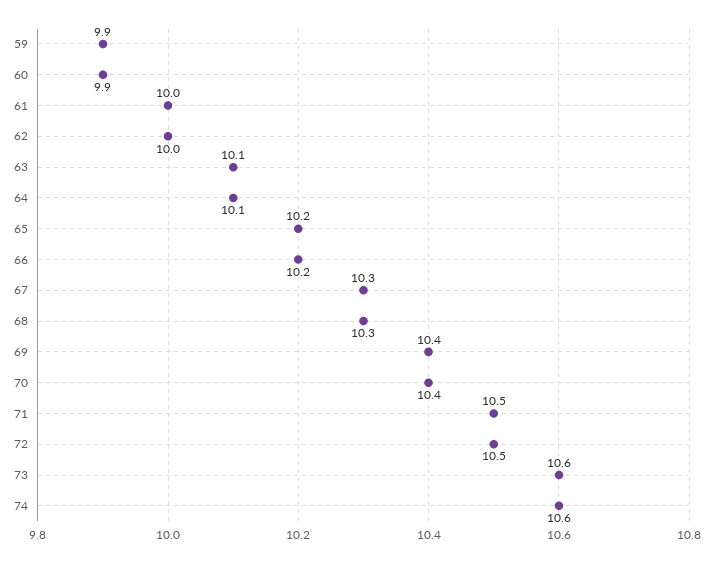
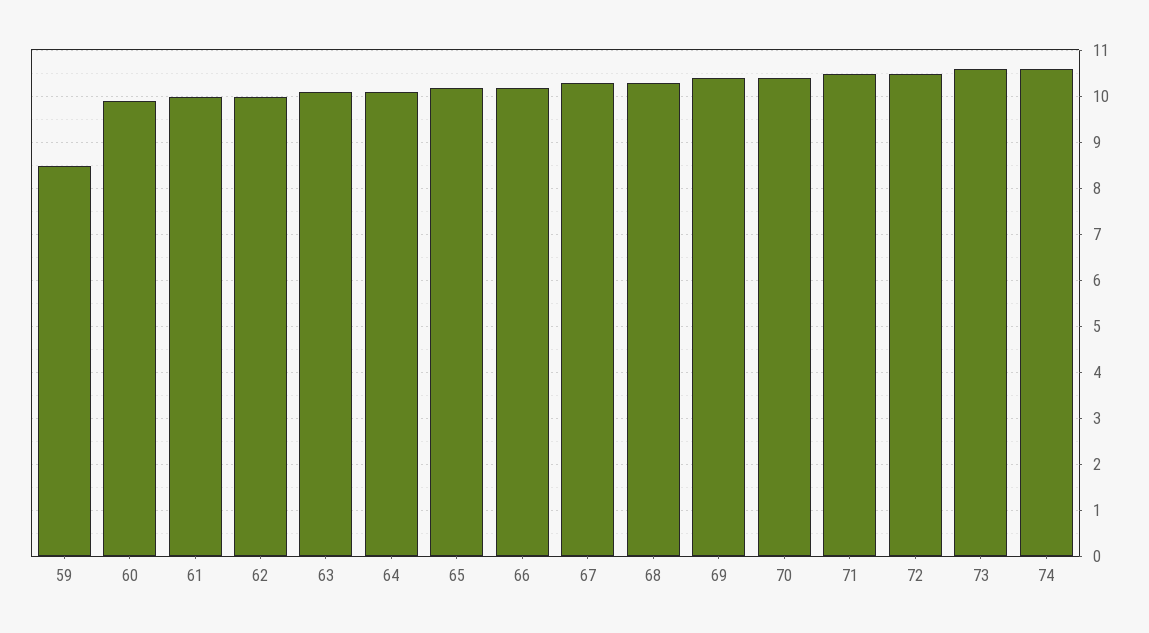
59: 9.9 -> 8.5

